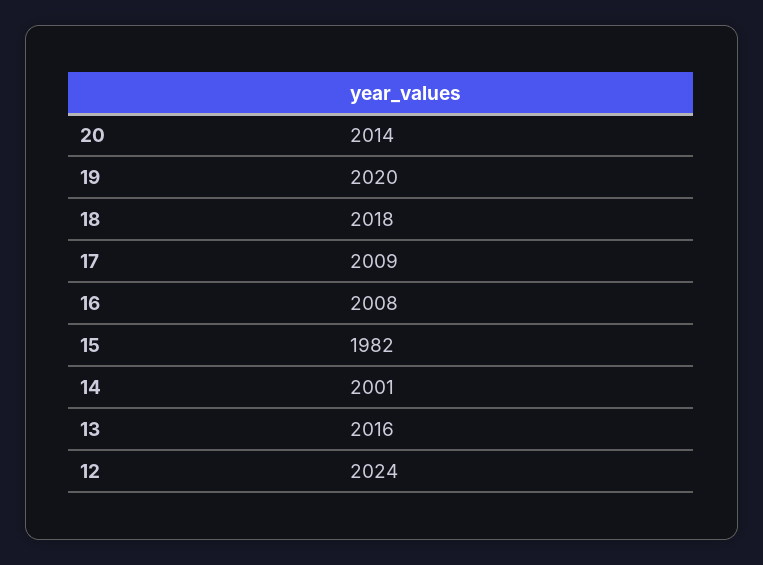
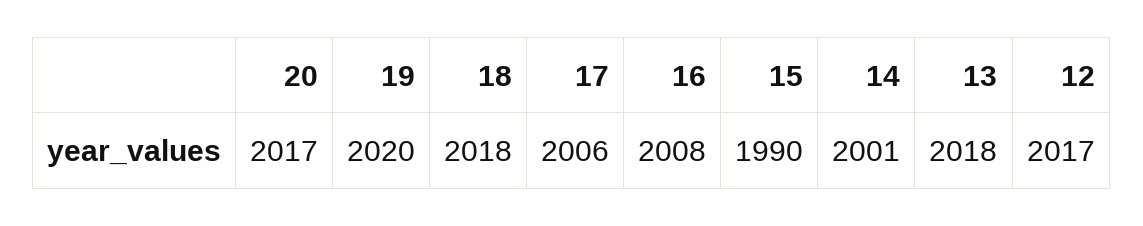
20: 2014 -> 2017
17: 2009 -> 2006
15: 1982 -> 1990
13: 2016 -> 2018
12: 2024 -> 2017

